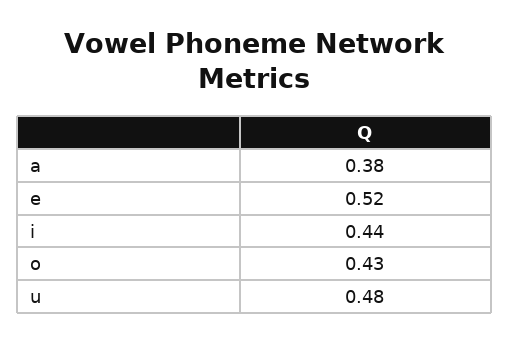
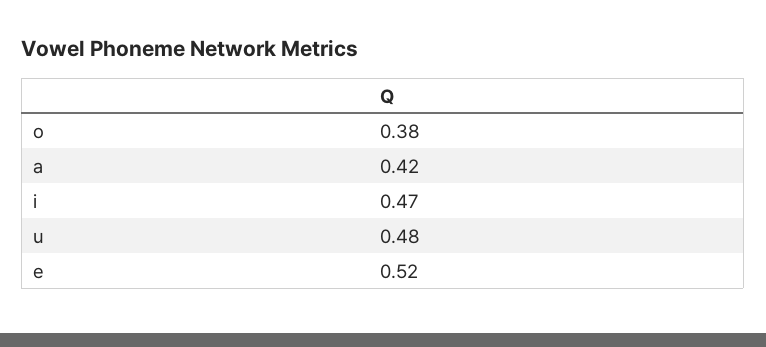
a: 0.38 -> 0.42
i: 0.44 -> 0.47
o: 0.43 -> 0.38

